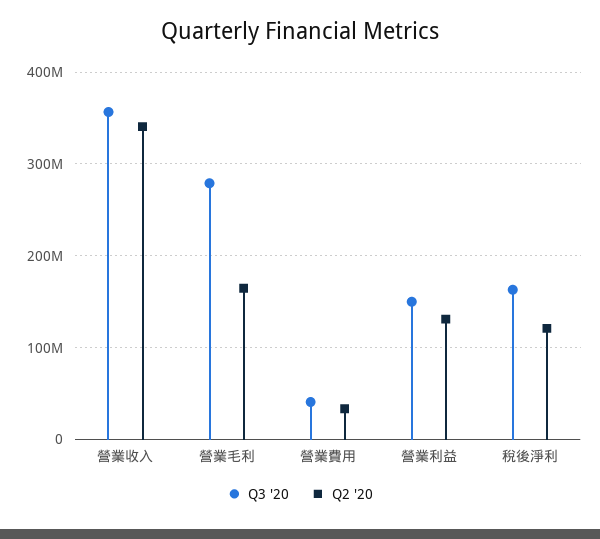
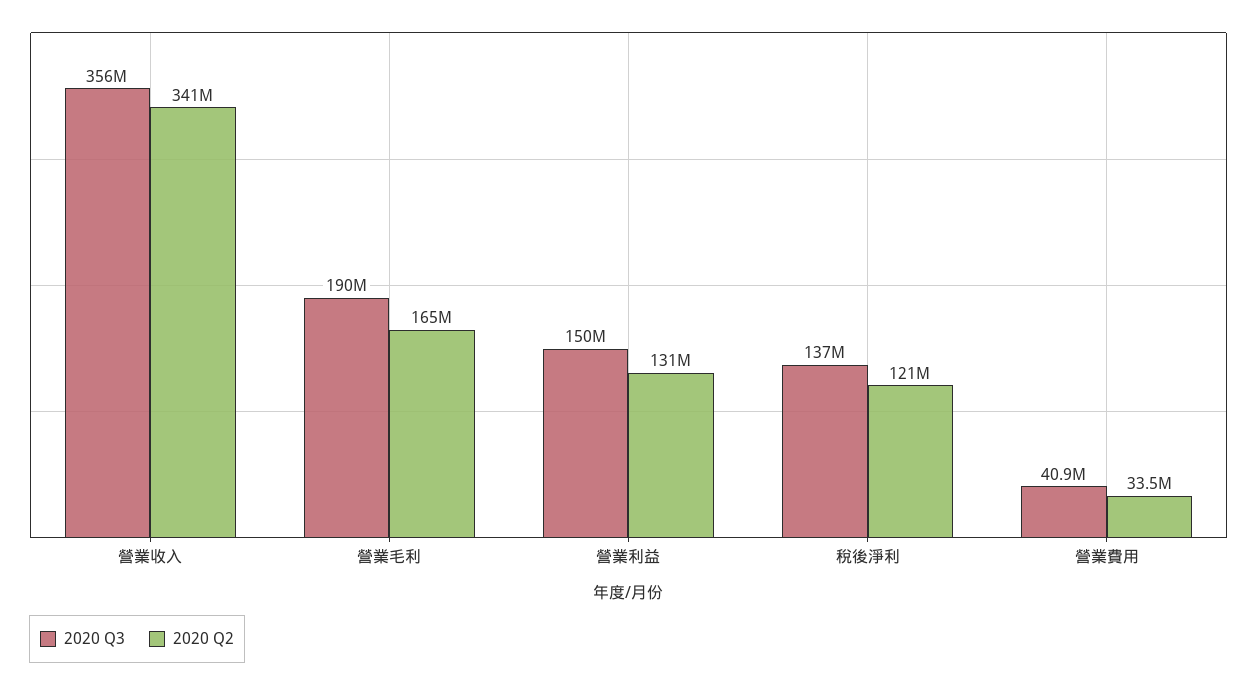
Q3 '20, 營業毛利: 280000000 -> 190000000
Q3 '20, 稅後淨利: 160000000 -> 137000000

